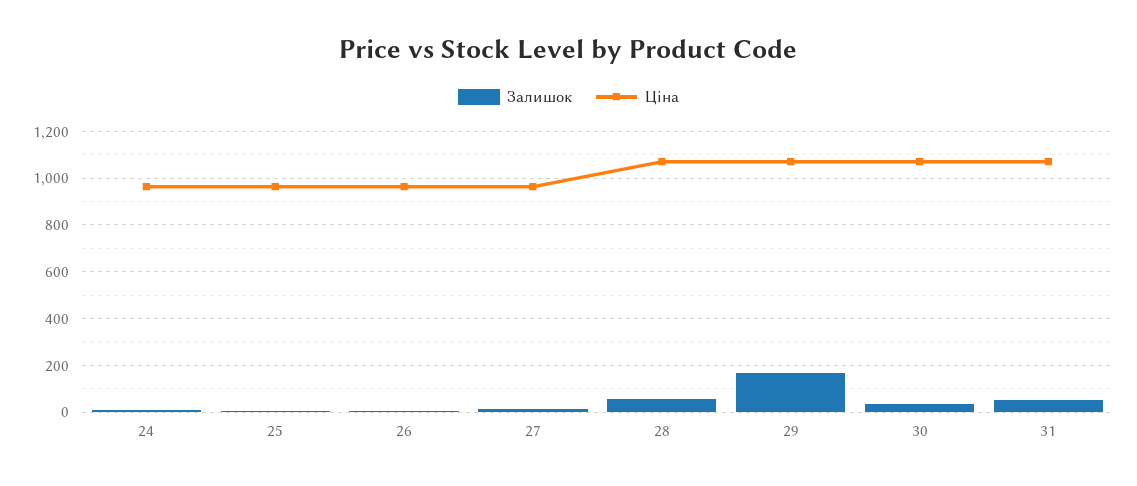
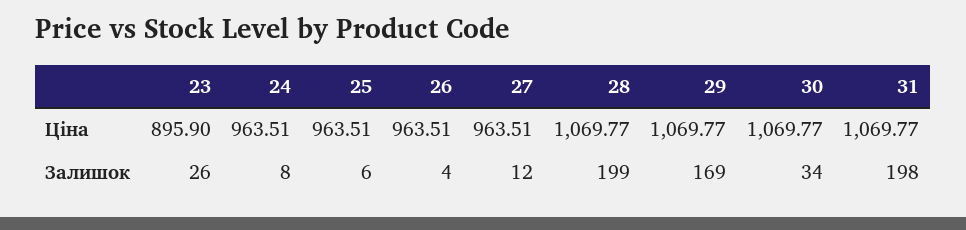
Залишок, 28: 50 -> 199
Залишок, 31: 50 -> 198
Ціна, 23: none -> 895.9
Залишок, 23: none -> 26

